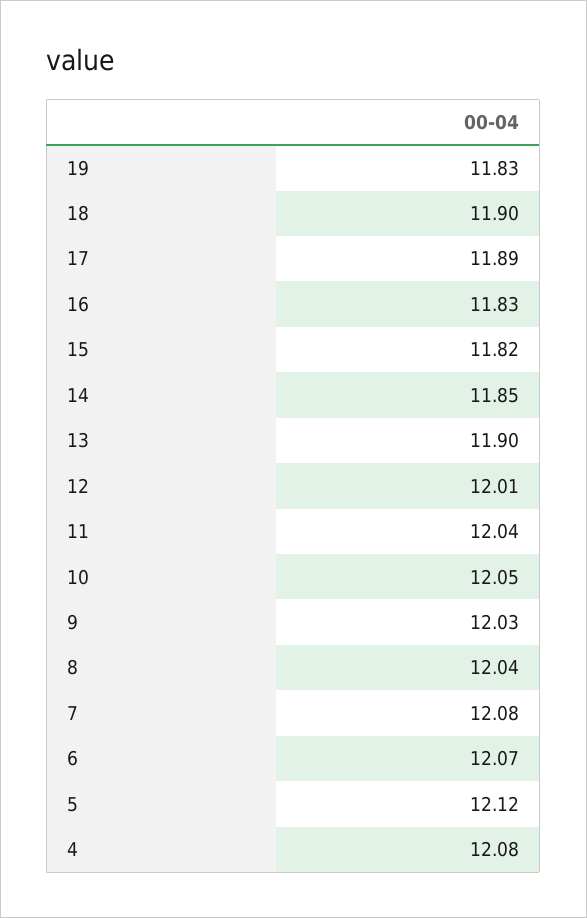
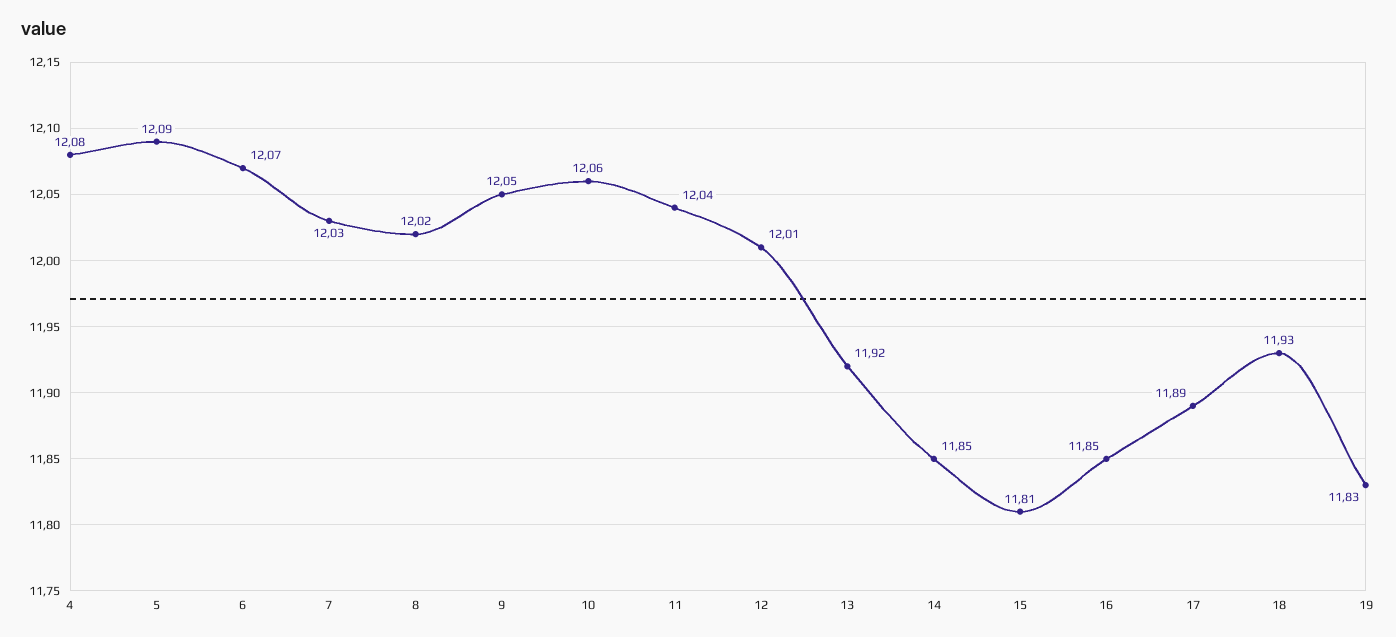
18: 11.9 -> 11.93
16: 11.83 -> 11.85
15: 11.82 -> 11.81
13: 11.9 -> 11.92
10: 12.05 -> 12.06
9: 12.03 -> 12.05
8: 12.04 -> 12.02
7: 12.08 -> 12.03
5: 12.12 -> 12.09

